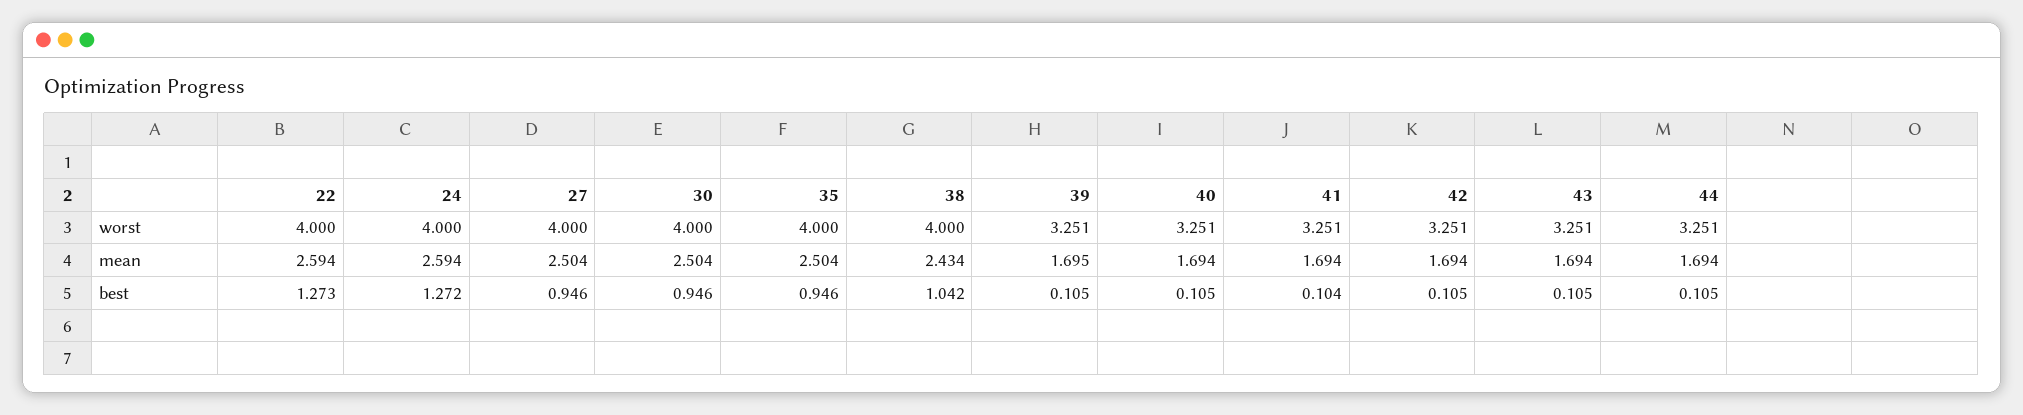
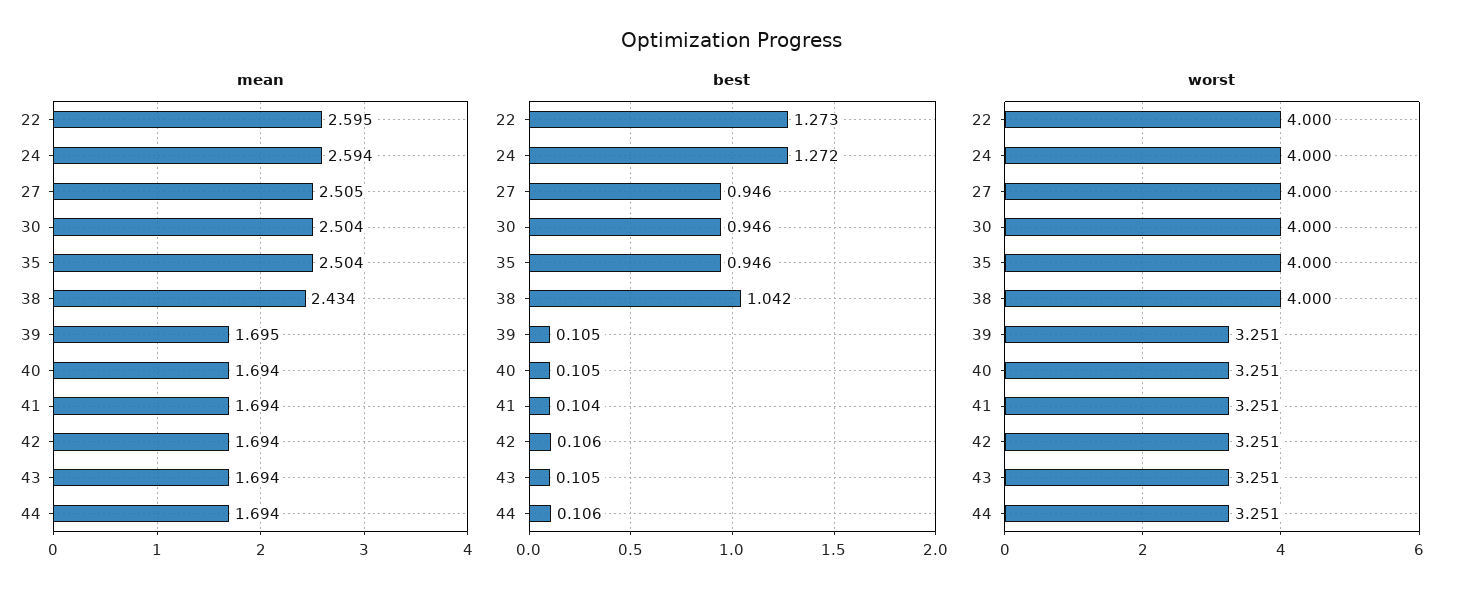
mean, 22: 2.594 -> 2.595
mean, 27: 2.504 -> 2.505
best, 42: 0.105 -> 0.106
best, 44: 0.105 -> 0.106

